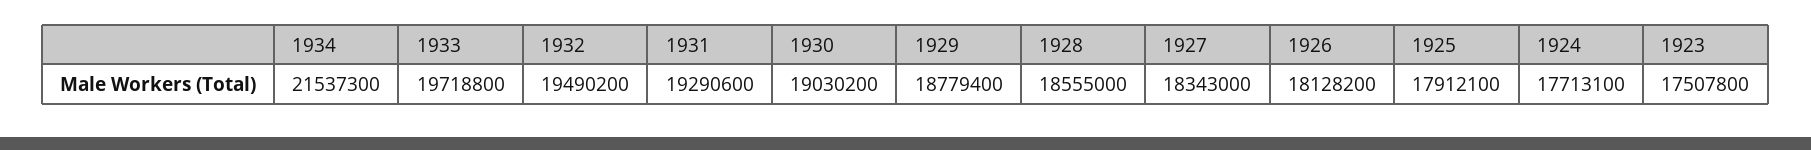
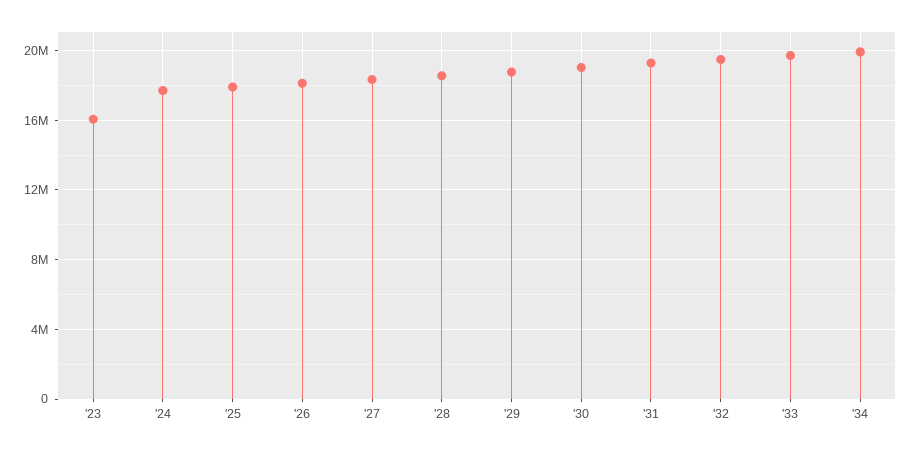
1934: 21537300 -> 20000000
1923: 17507800 -> 16000000

